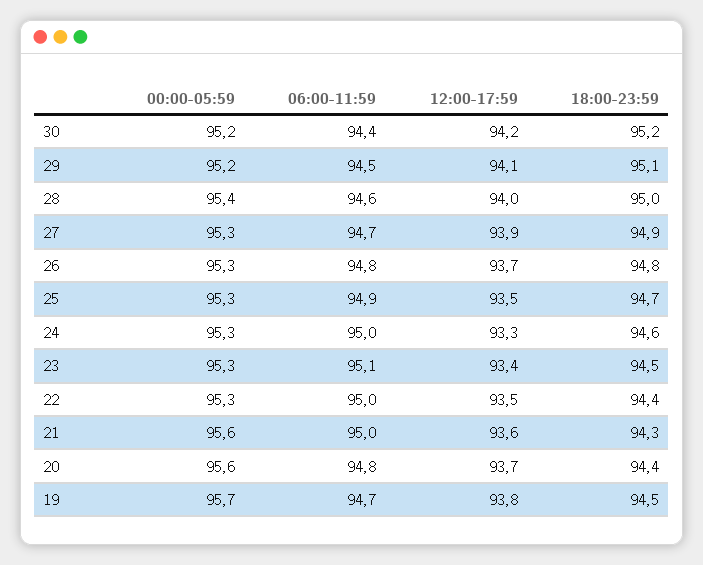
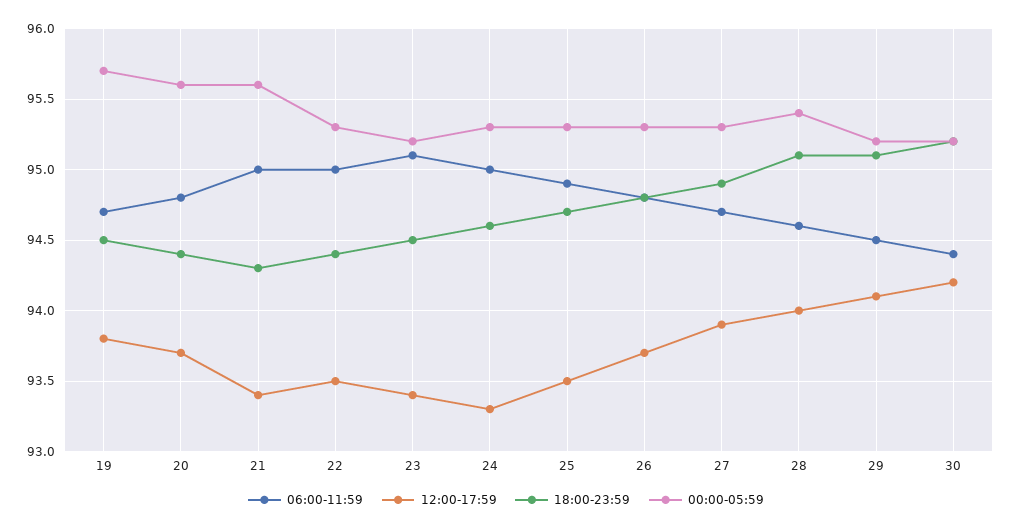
18:00-23:59, 28: 95 -> 95.1
00:00-05:59, 23: 95.3 -> 95.2
12:00-17:59, 21: 93.6 -> 93.4

